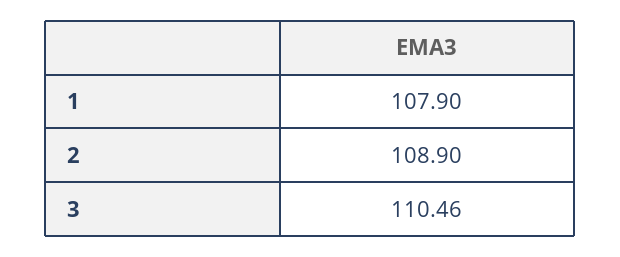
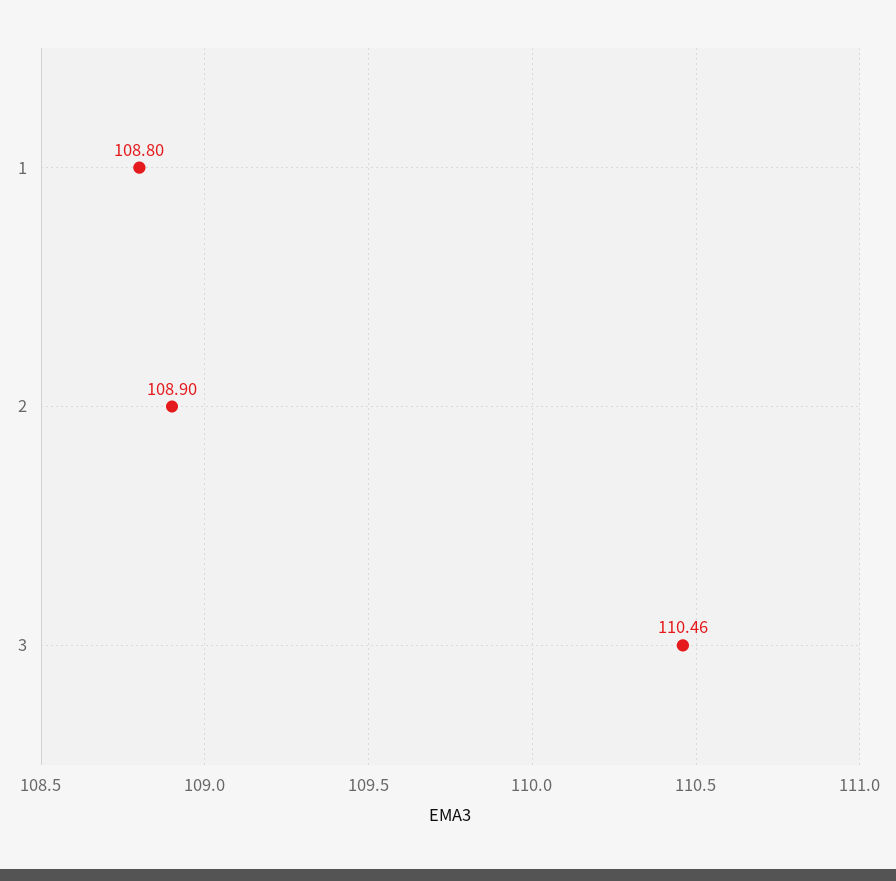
1: 107.9 -> 108.8

